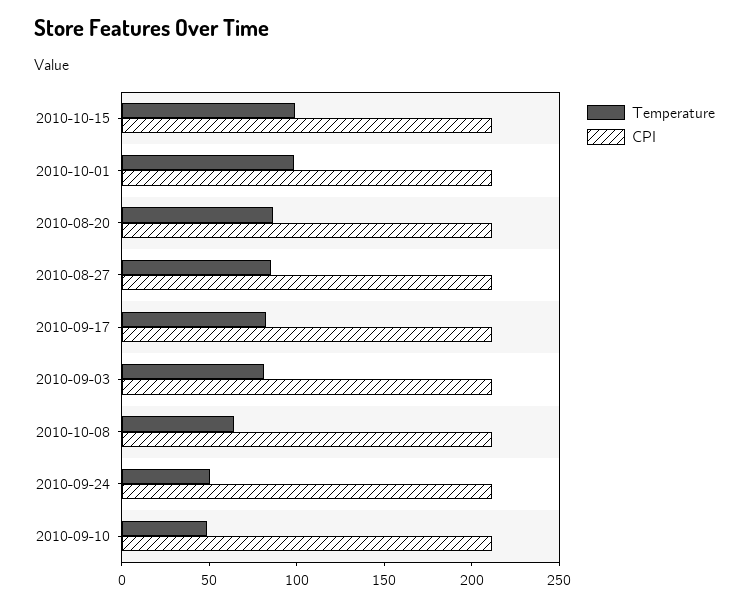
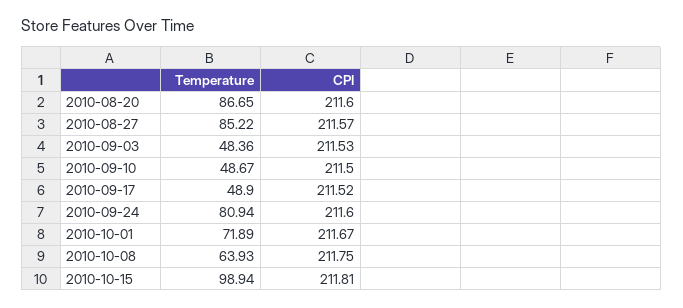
Temperature, 2010-10-01: 100 -> 71.89
Temperature, 2010-09-17: 80 -> 48.9
Temperature, 2010-09-03: 80 -> 48.36
Temperature, 2010-09-24: 50 -> 80.94

